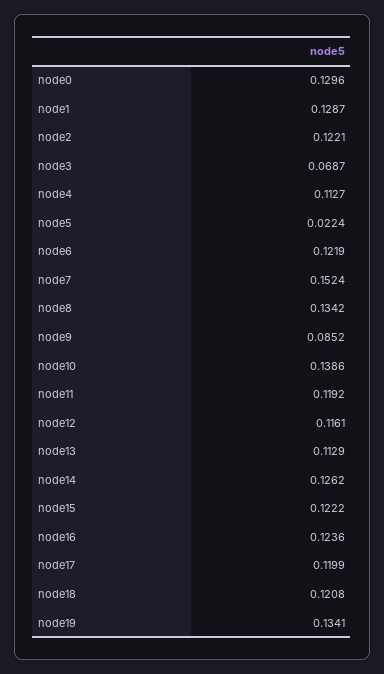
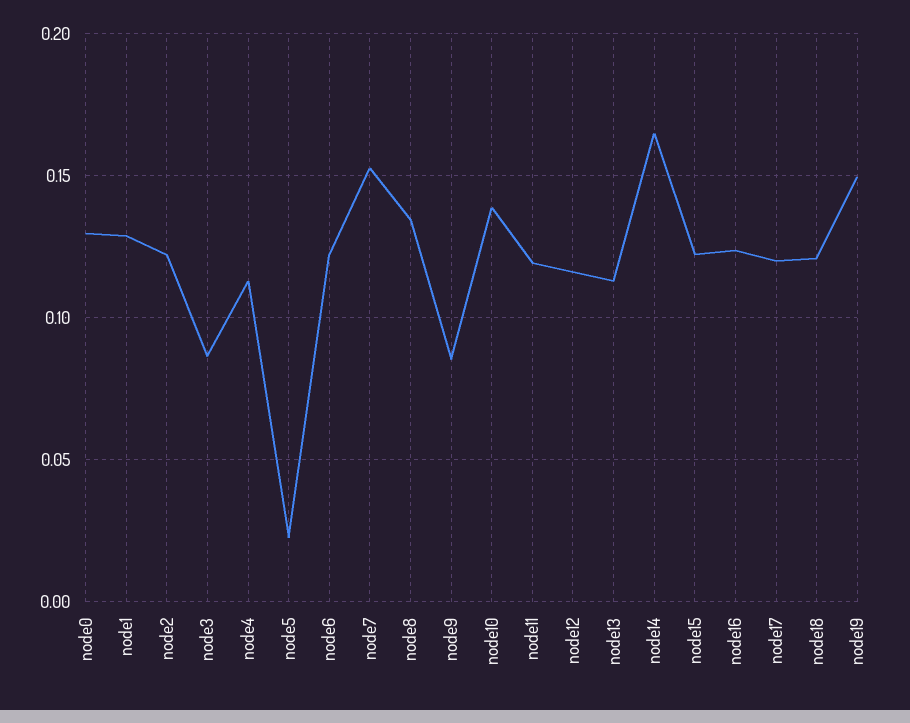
node3: 0.0687 -> 0.085
node14: 0.1262 -> 0.165
node19: 0.1341 -> 0.15

